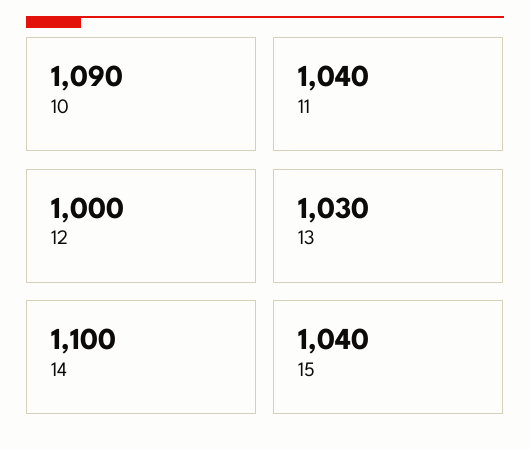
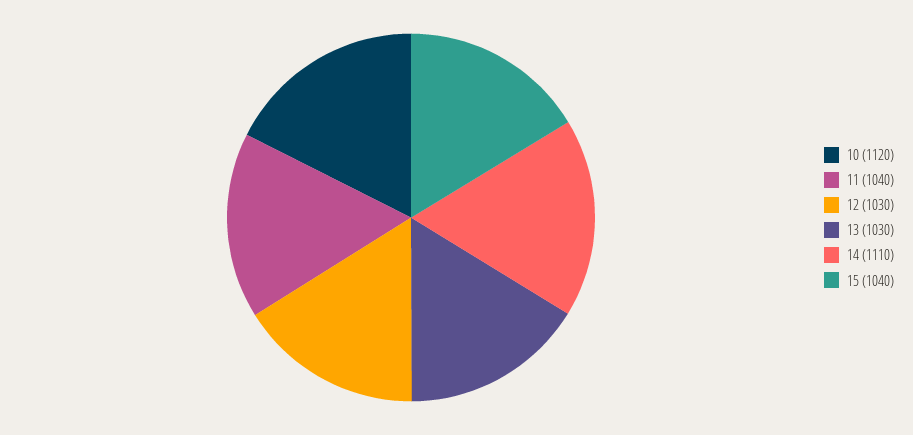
10: 1090 -> 1120
12: 1000 -> 1030
14: 1100 -> 1110

